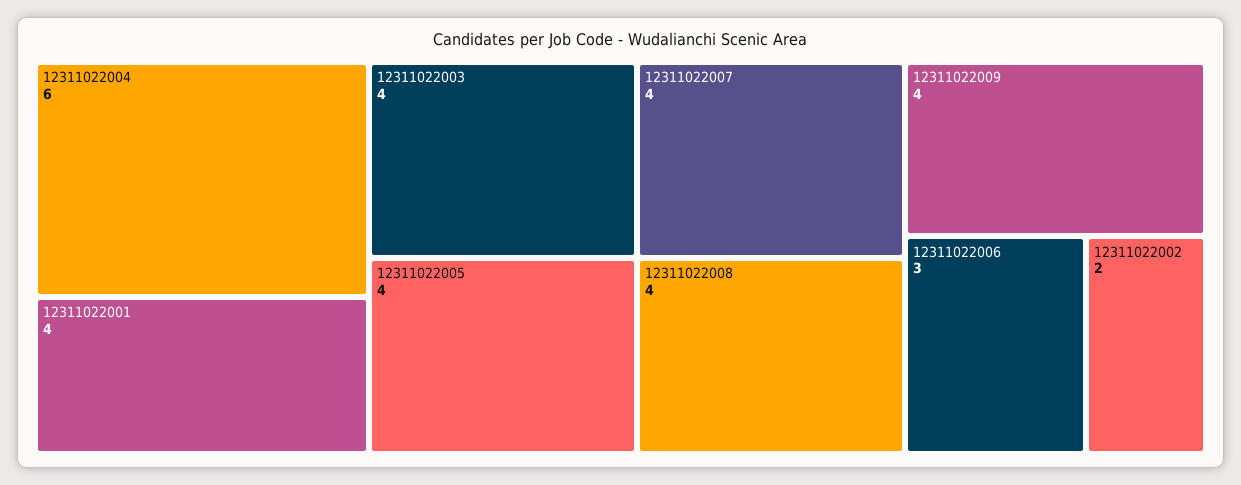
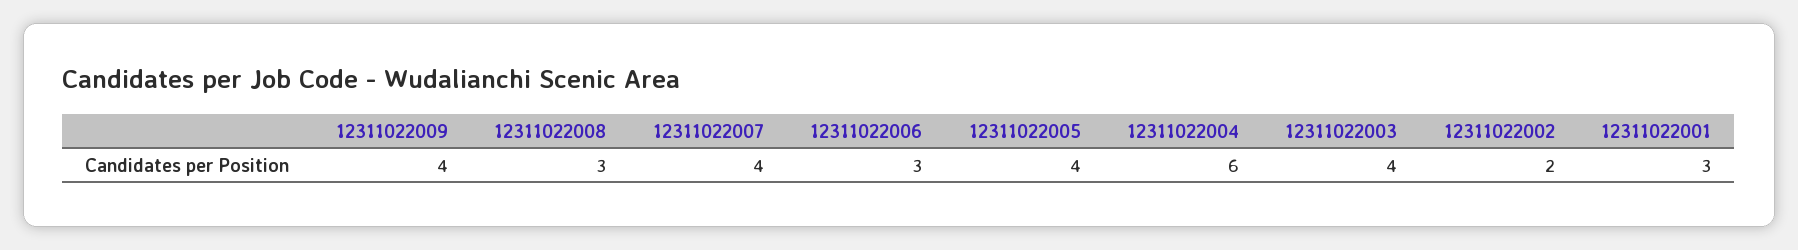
12311022001: 4 -> 3
12311022008: 4 -> 3

